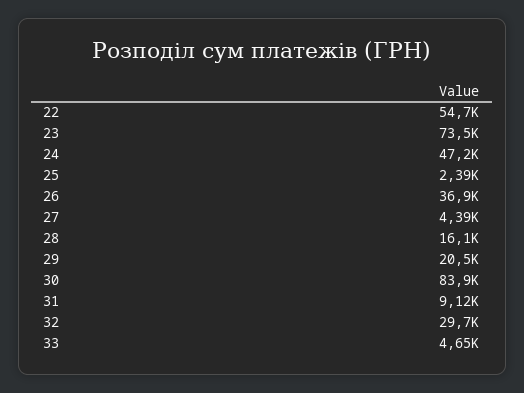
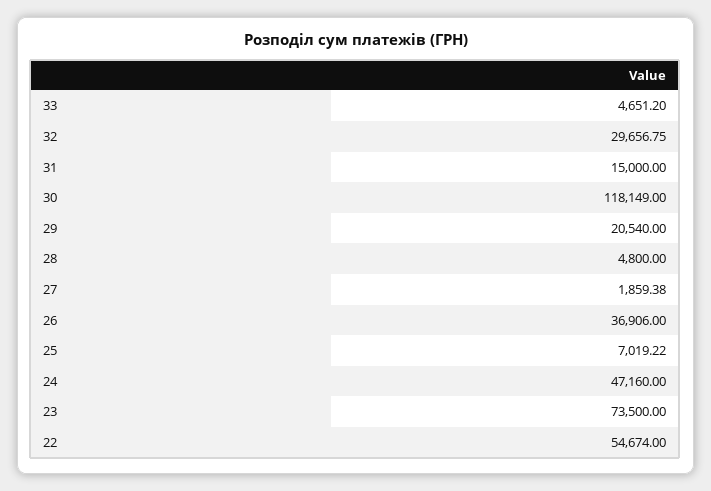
25: 2390 -> 7019.22
27: 4390 -> 1859.38
28: 16100 -> 4800
30: 83900 -> 118149
31: 9120 -> 15000

